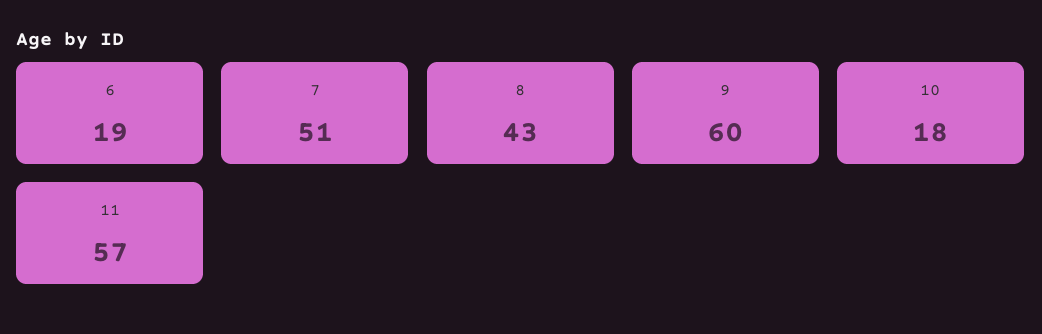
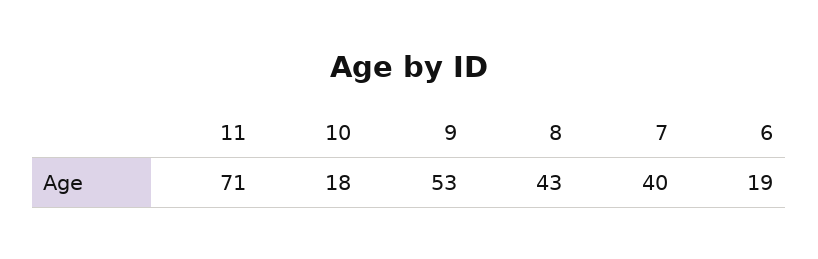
7: 51 -> 40
9: 60 -> 53
11: 57 -> 71

